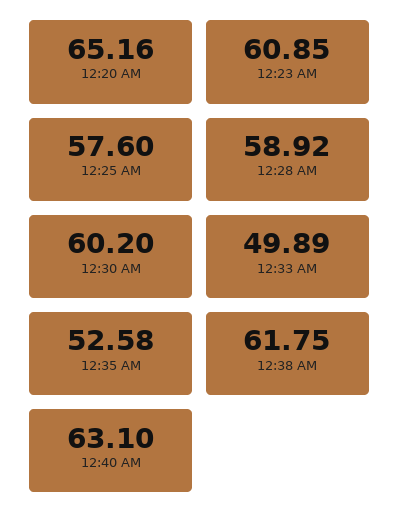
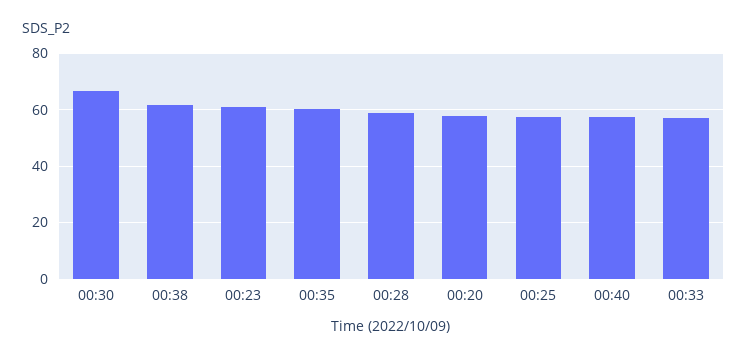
12:20 AM: 65.16 -> 57.5
12:30 AM: 60.2 -> 67.5
12:33 AM: 49.89 -> 57.5
12:35 AM: 52.58 -> 60
12:40 AM: 63.1 -> 57.5

